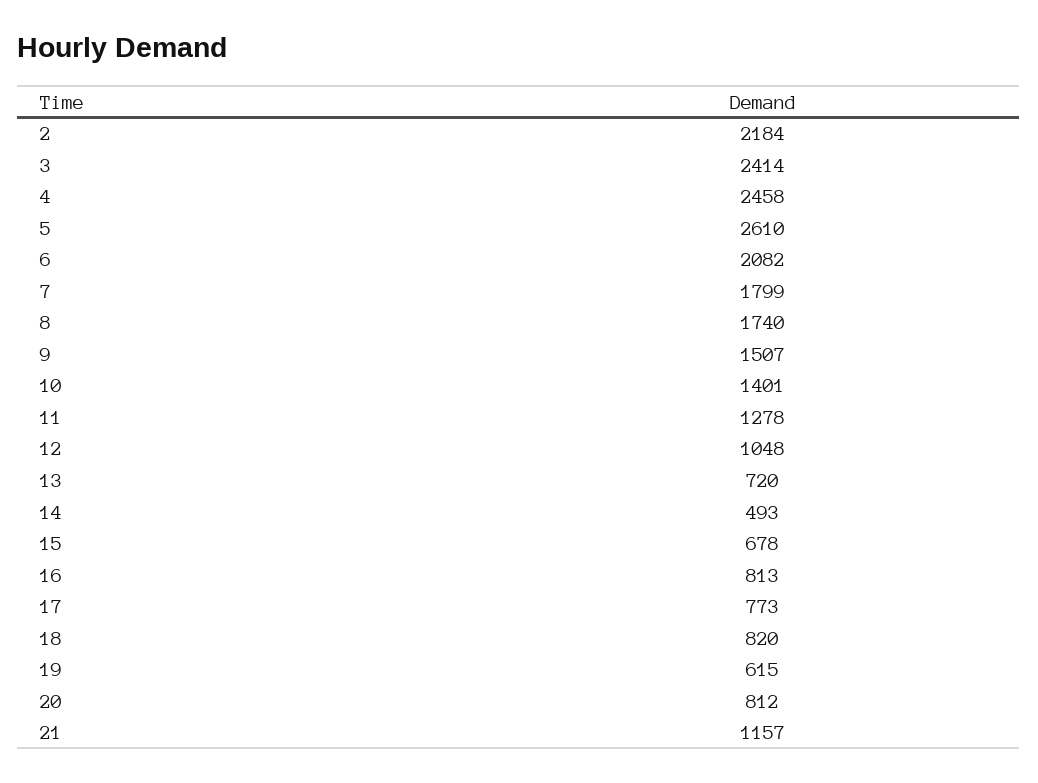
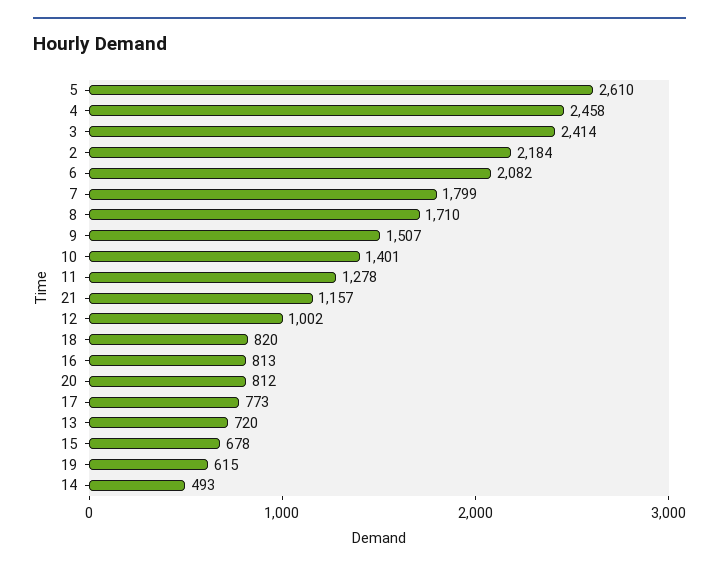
8: 1740 -> 1710
12: 1048 -> 1002

